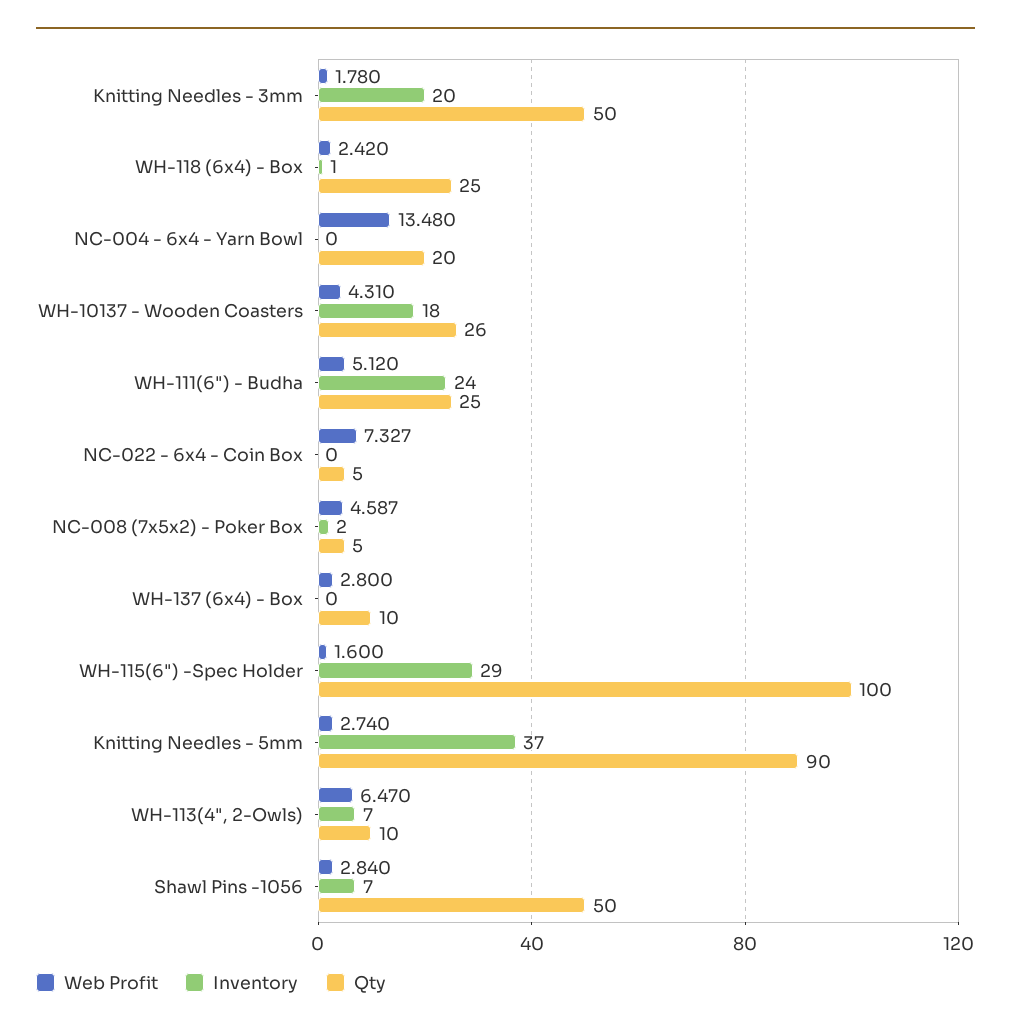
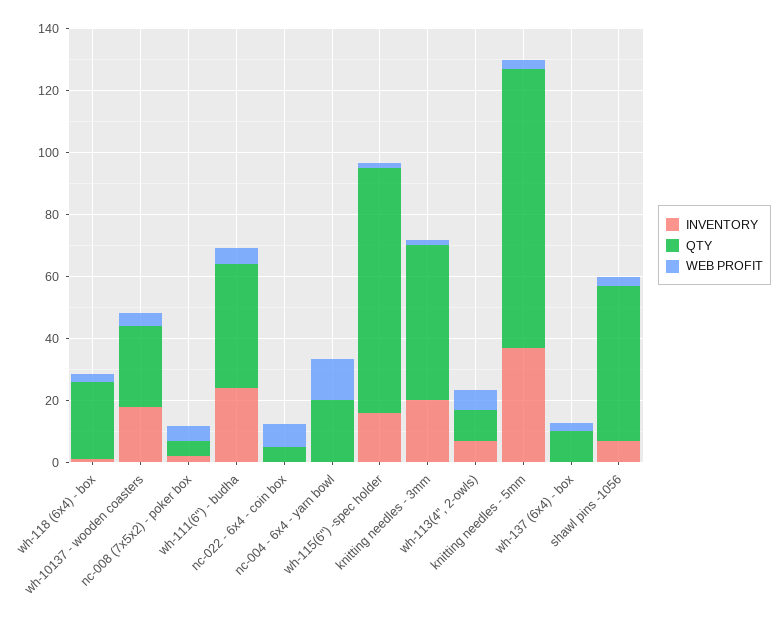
Qty, WH-111(6") - Budha: 25 -> 40
Inventory, WH-115(6") -Spec Holder: 29 -> 15
Qty, WH-115(6") -Spec Holder: 100 -> 80

